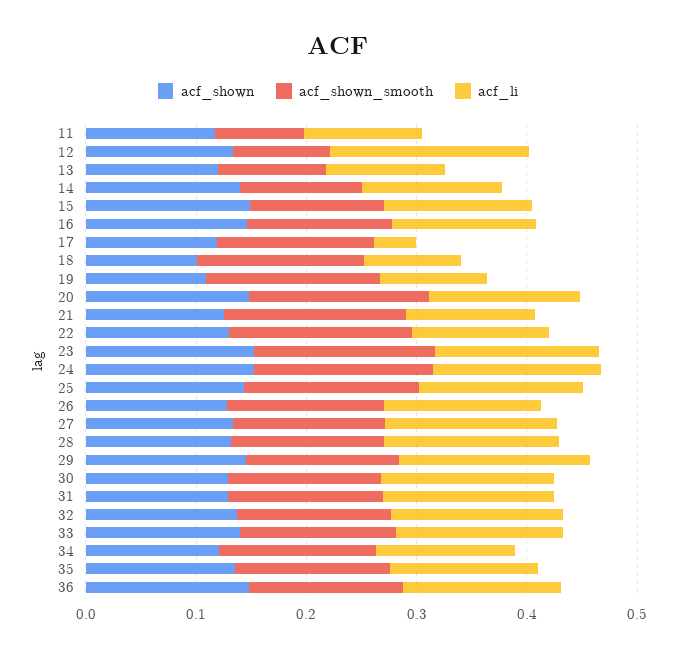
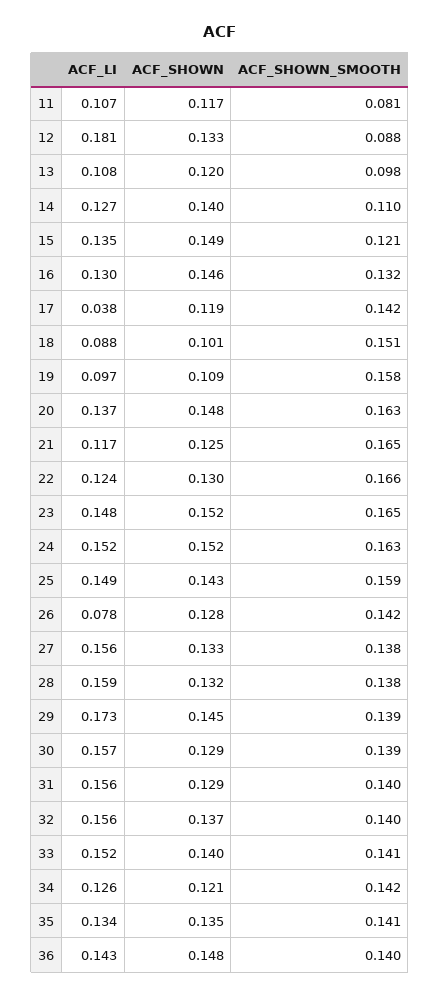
acf_li, 26: 0.14 -> 0.078

